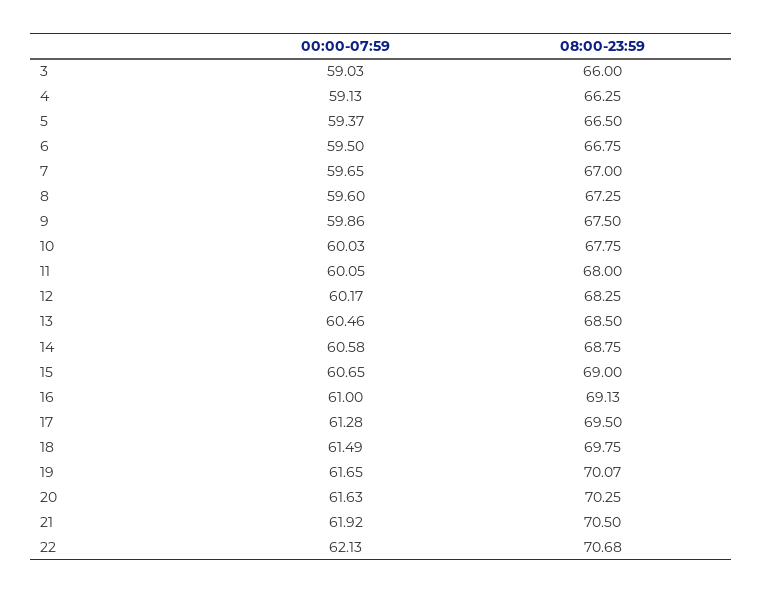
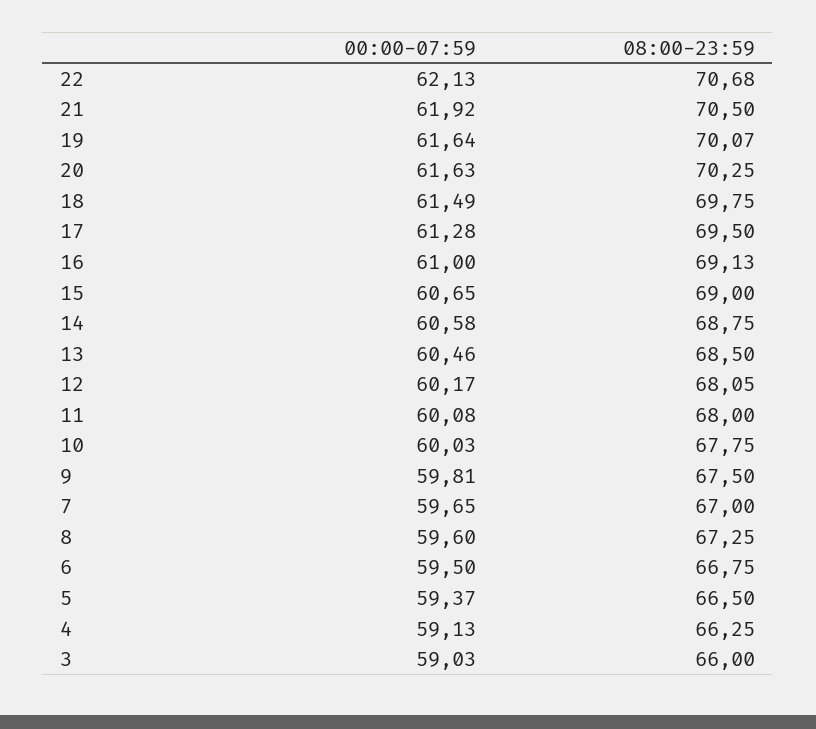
00:00-07:59, 9: 59.86 -> 59.81
00:00-07:59, 11: 60.05 -> 60.08
08:00-23:59, 12: 68.25 -> 68.05
00:00-07:59, 19: 61.65 -> 61.64

